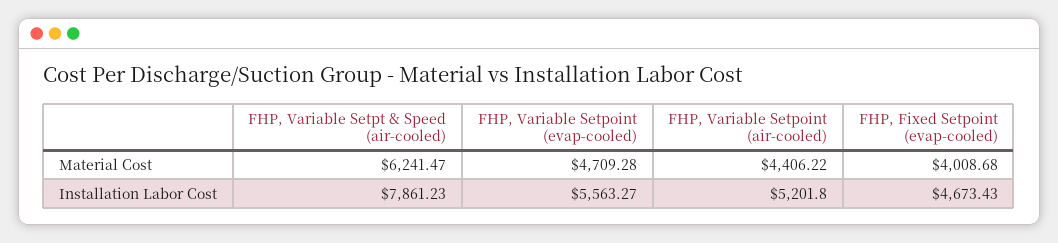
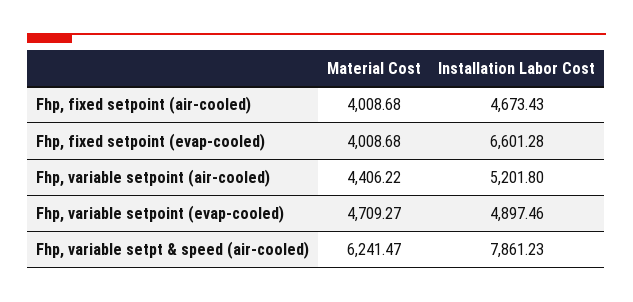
FHP, Variable Setpoint (evap-cooled), Material Cost: 4709.28 -> 4709.27
FHP, Variable Setpoint (evap-cooled), Installation Labor Cost: 5563.27 -> 4897.46
FHP, Fixed Setpoint (evap-cooled), Installation Labor Cost: 4673.43 -> 6601.28
Fhp, fixed setpoint (air-cooled), Material Cost: none -> 4008.68
Fhp, fixed setpoint (air-cooled), Installation Labor Cost: none -> 4673.43

